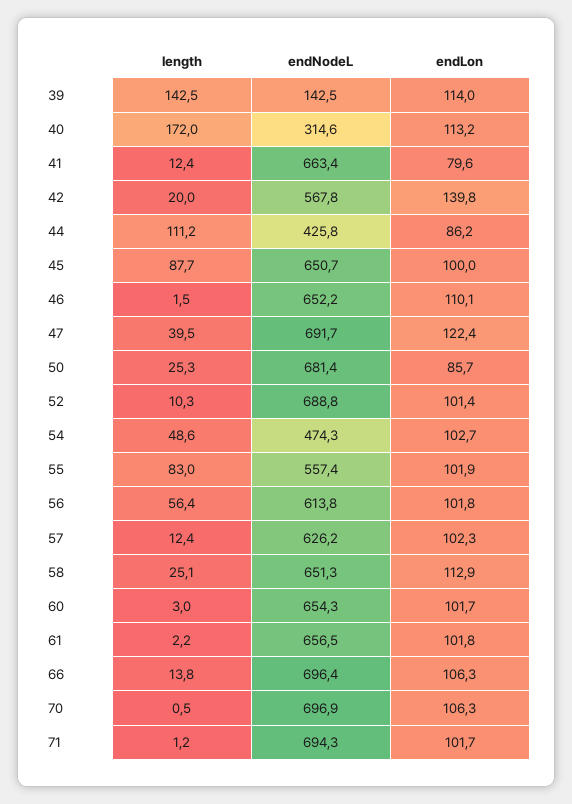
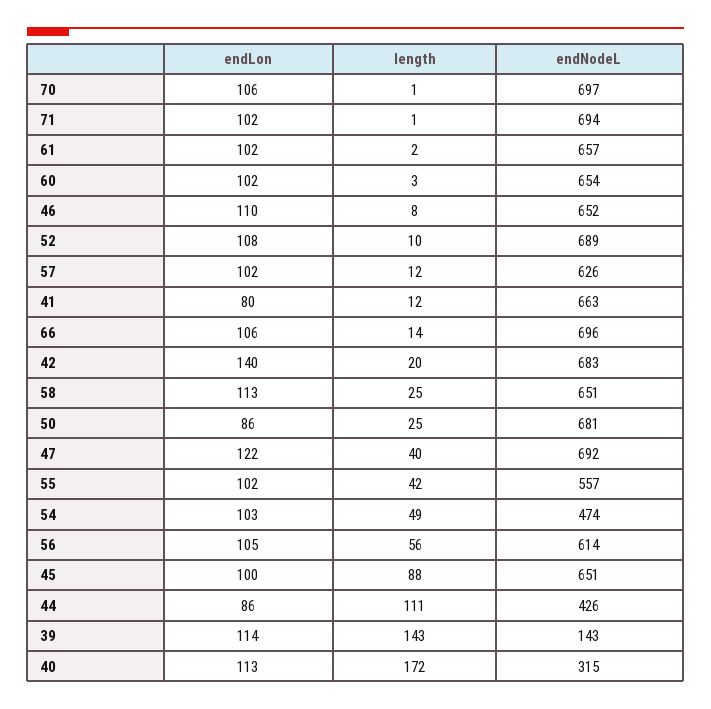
endNodeL, 42: 567.8 -> 683
length, 46: 1.5 -> 8
endLon, 52: 101.4 -> 108
length, 55: 83 -> 42
endLon, 56: 101.8 -> 105

